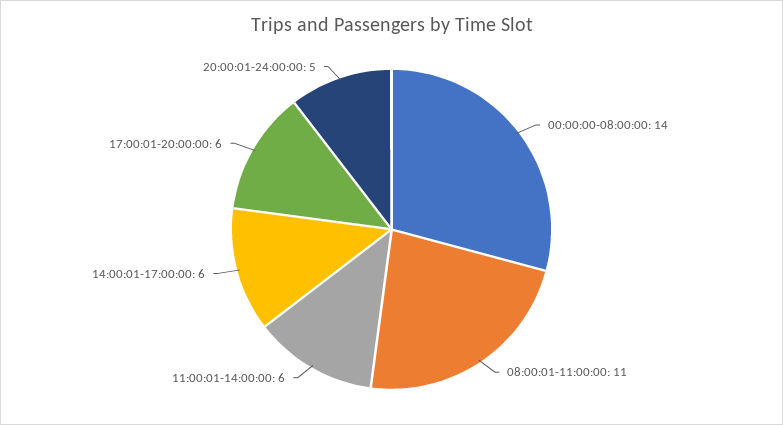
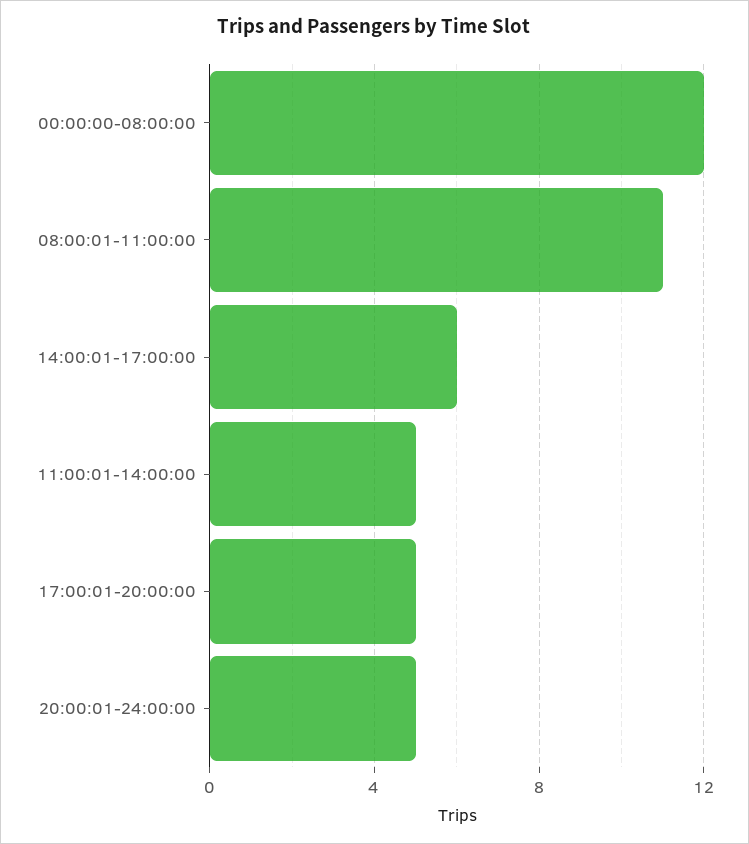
00:00:00-08:00:00: 14 -> 12
11:00:01-14:00:00: 6 -> 5
17:00:01-20:00:00: 6 -> 5

